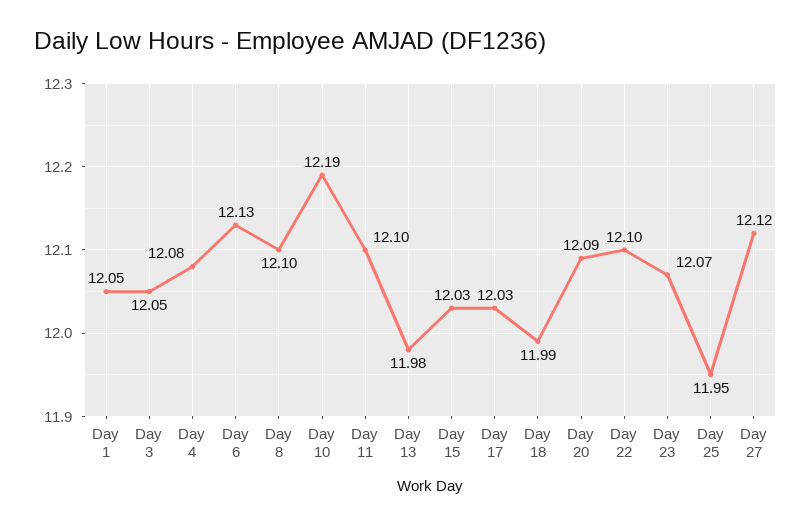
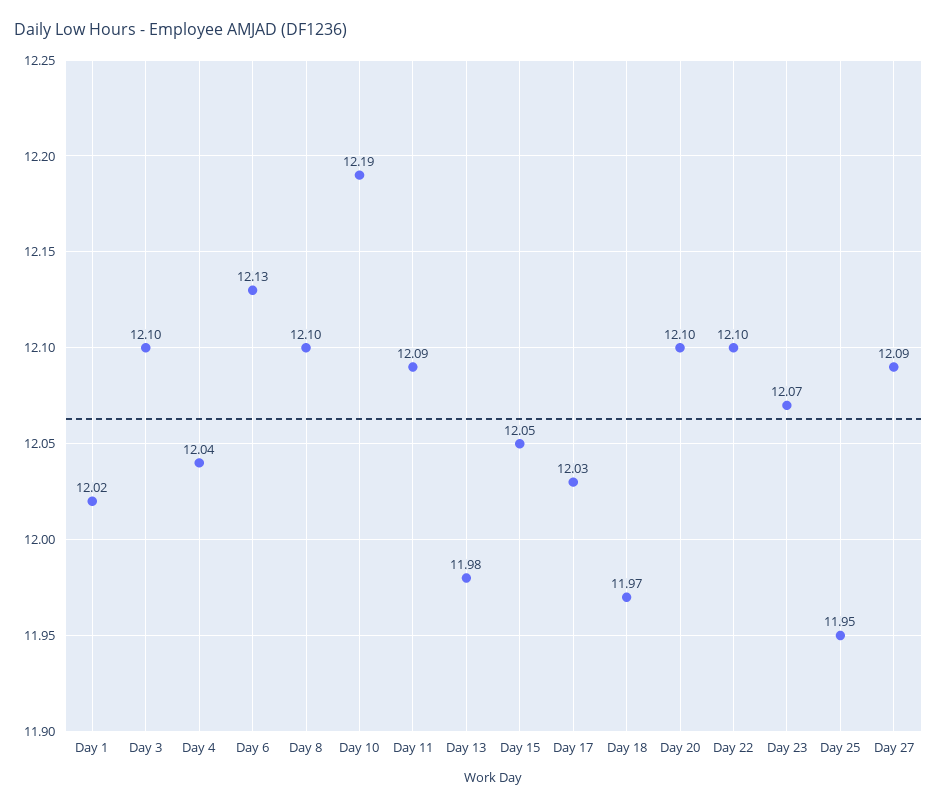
Day 1: 12.05 -> 12.02
Day 3: 12.05 -> 12.1
Day 4: 12.08 -> 12.04
Day 11: 12.1 -> 12.09
Day 15: 12.03 -> 12.05
Day 18: 11.99 -> 11.97
Day 20: 12.09 -> 12.1
Day 27: 12.12 -> 12.09

